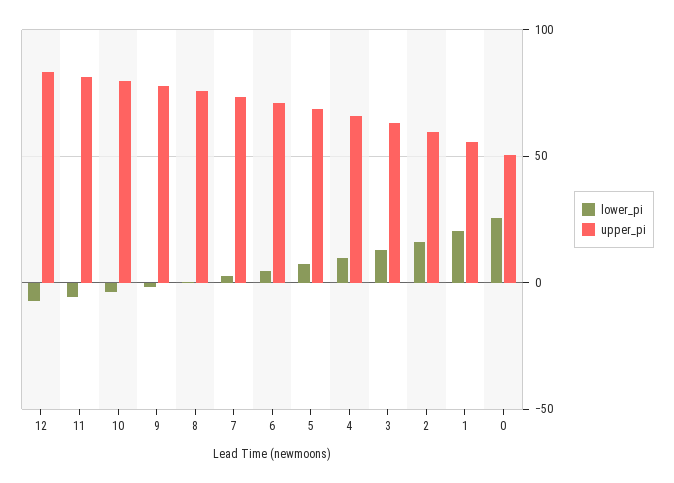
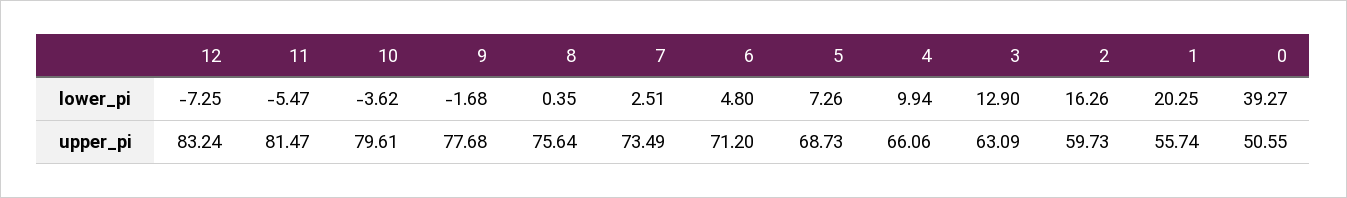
lower_pi, 0: 25 -> 39.27

